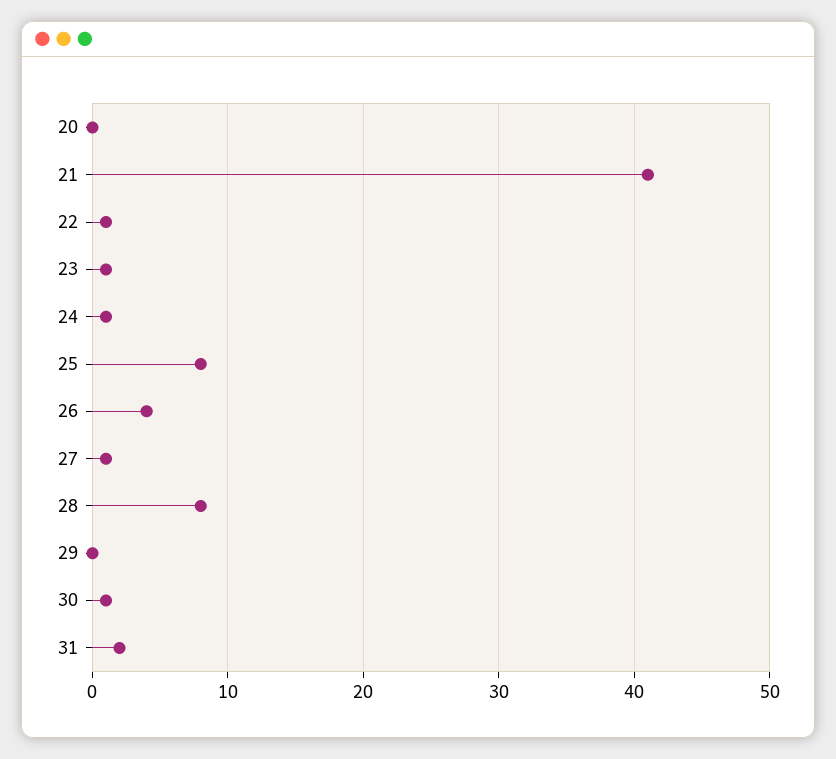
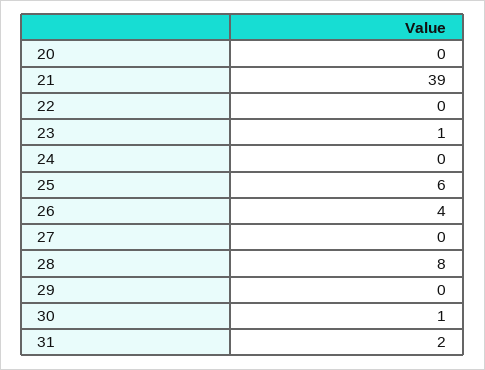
21: 41 -> 39
22: 1 -> 0
24: 1 -> 0
25: 8 -> 6
27: 1 -> 0

